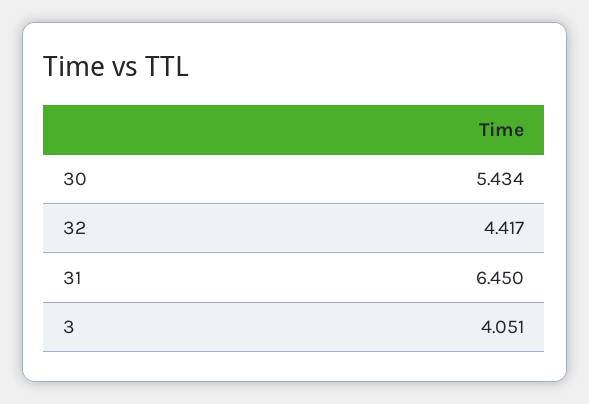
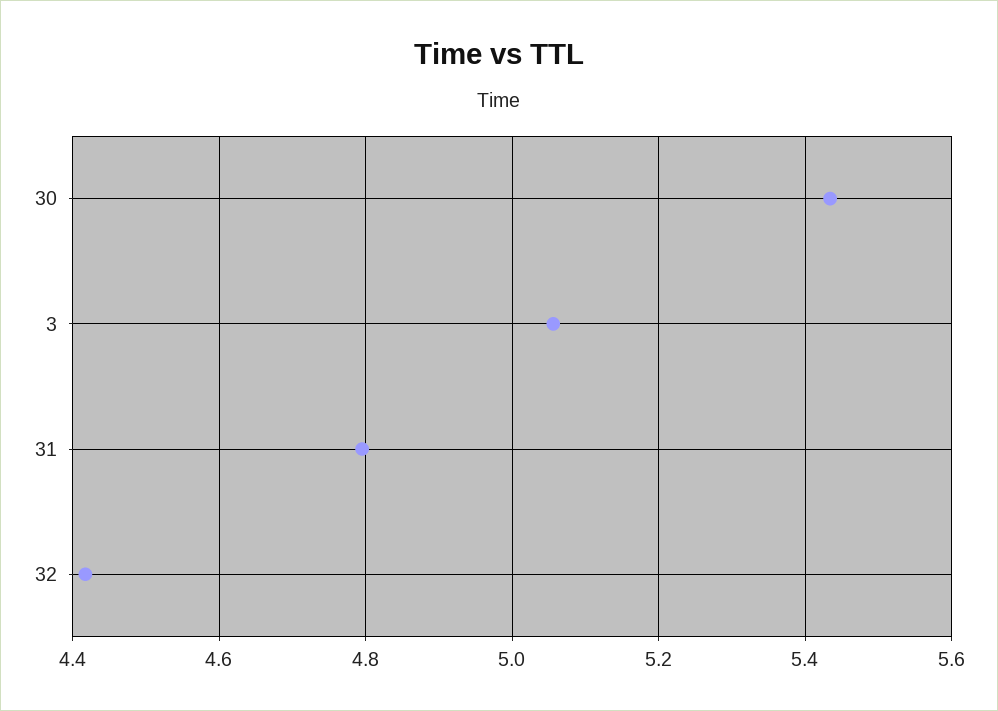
31: 6.45 -> 4.8
3: 4.051 -> 5.06

